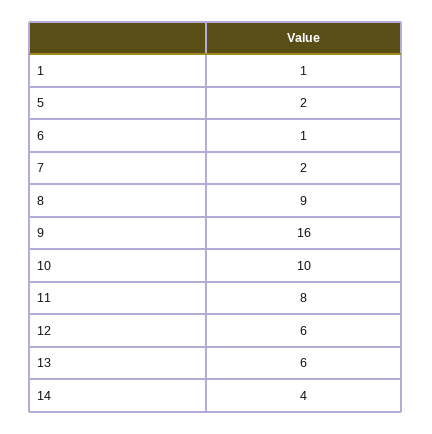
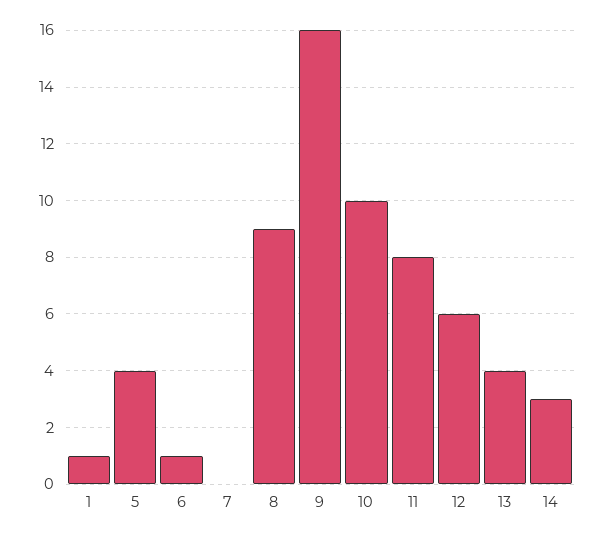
5: 2 -> 4
7: 2 -> 0
13: 6 -> 4
14: 4 -> 3

